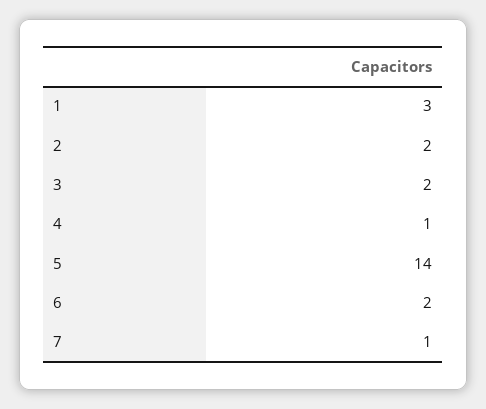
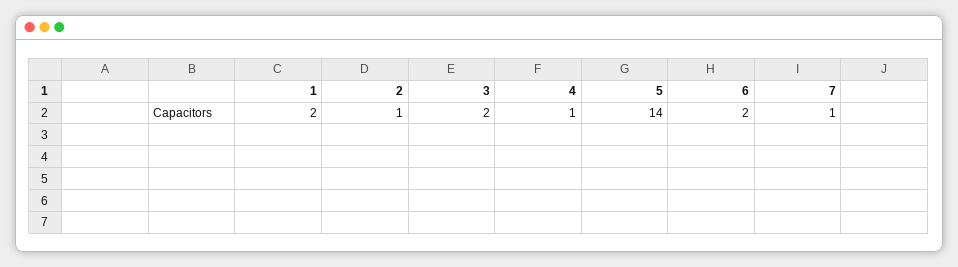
1: 3 -> 2
2: 2 -> 1

